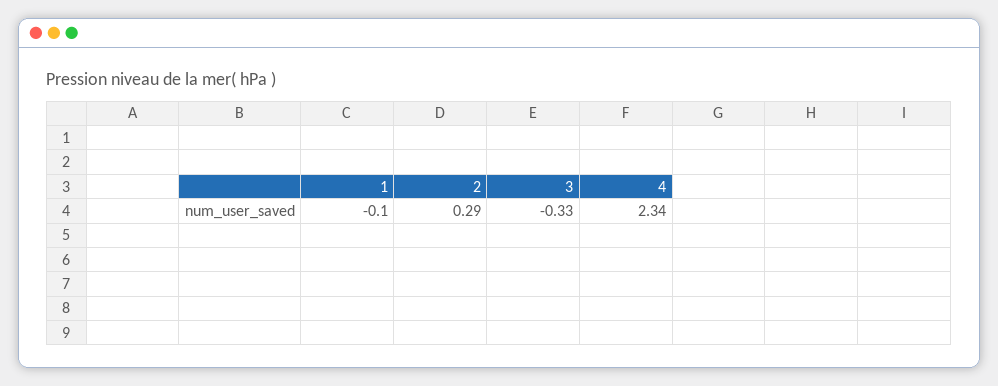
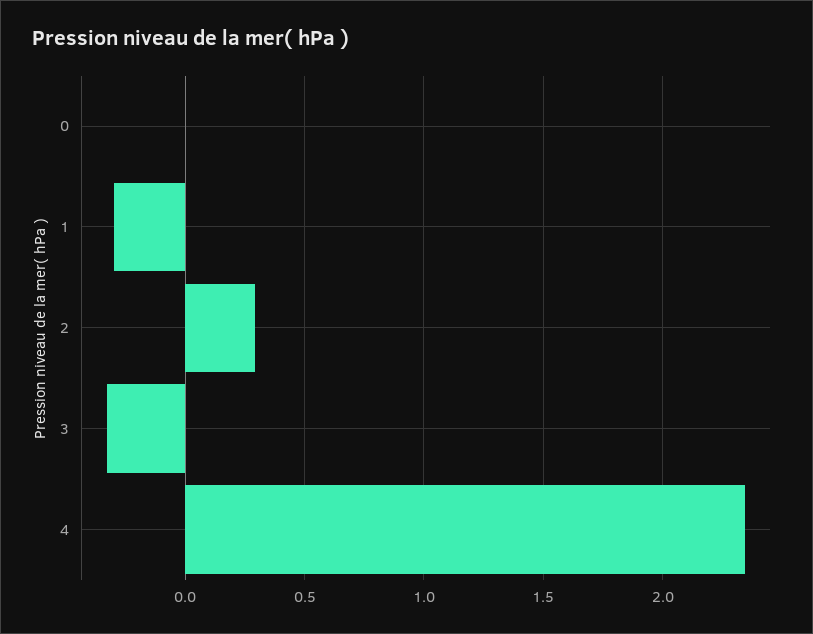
1: -0.1 -> -0.3
0: none -> 0

